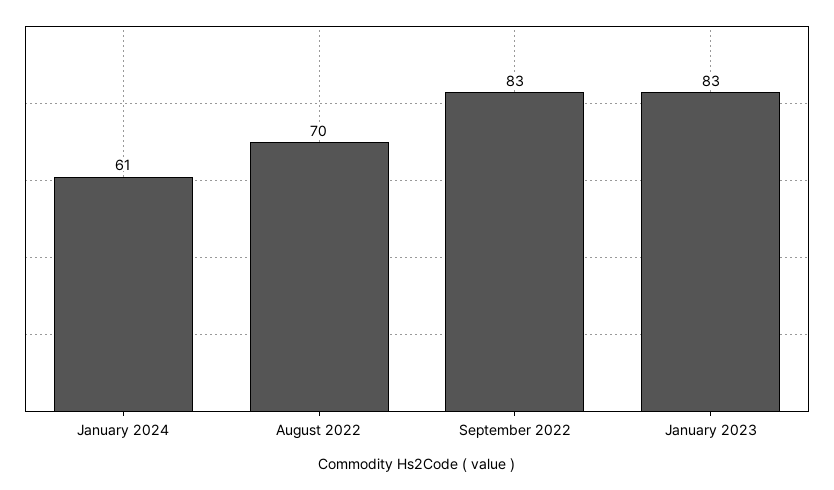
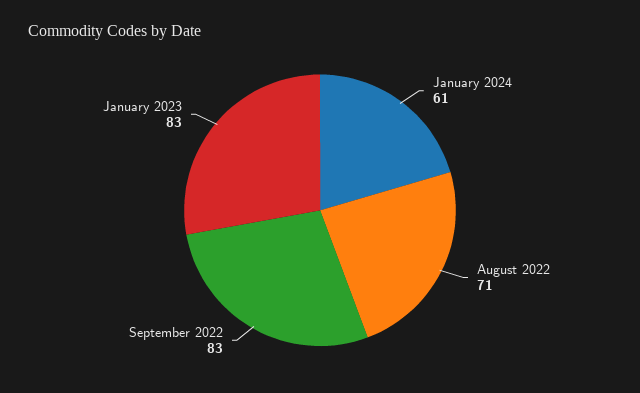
August 2022: 70 -> 71

